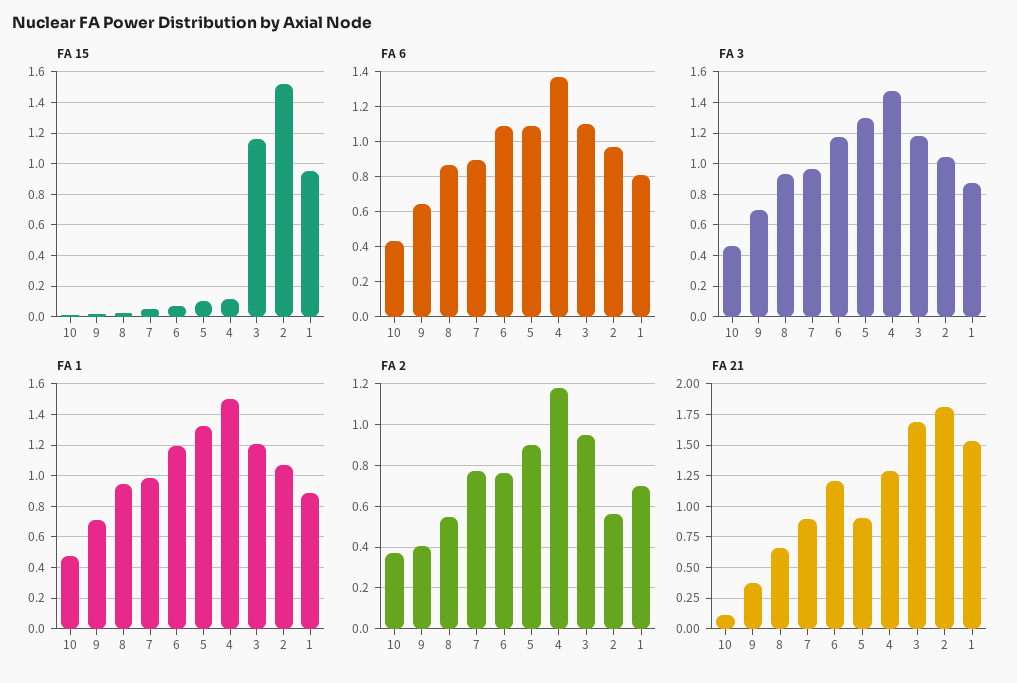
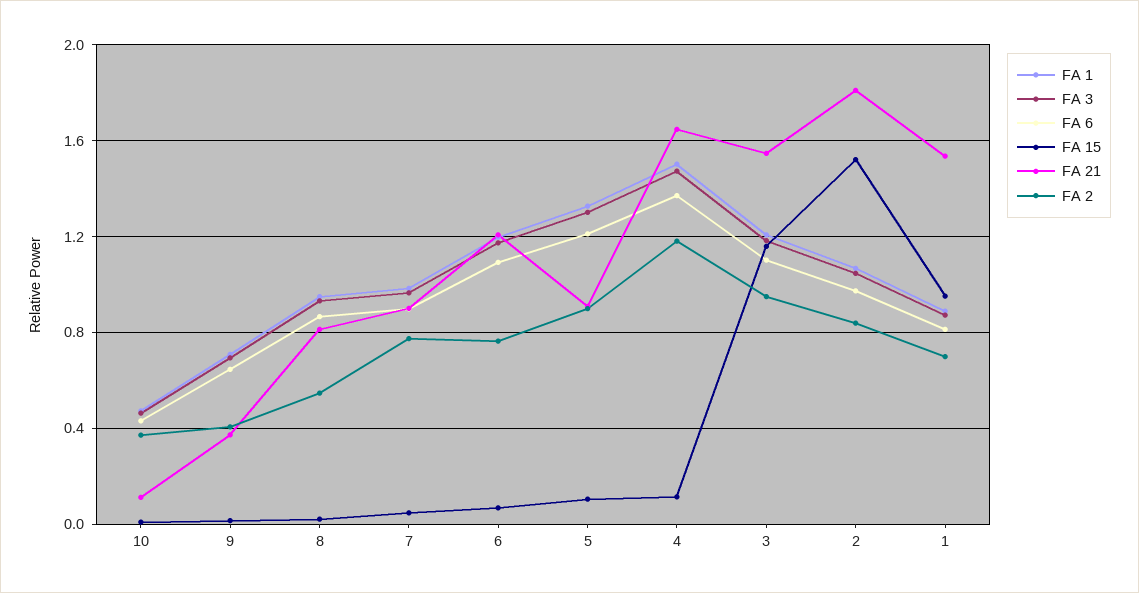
FA 6, 5: 1.1 -> 1.2
FA 2, 2: 0.55 -> 0.85
FA 21, 8: 0.65 -> 0.8
FA 21, 4: 1.3 -> 1.65
FA 21, 3: 1.7 -> 1.55

